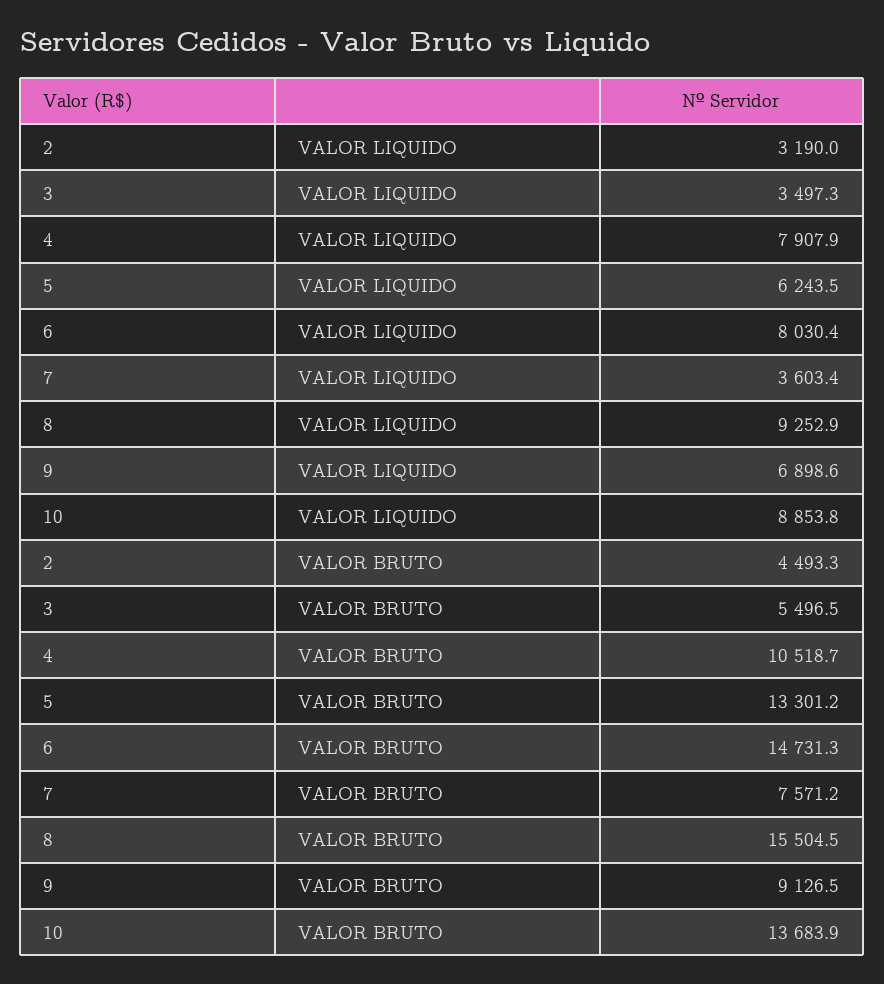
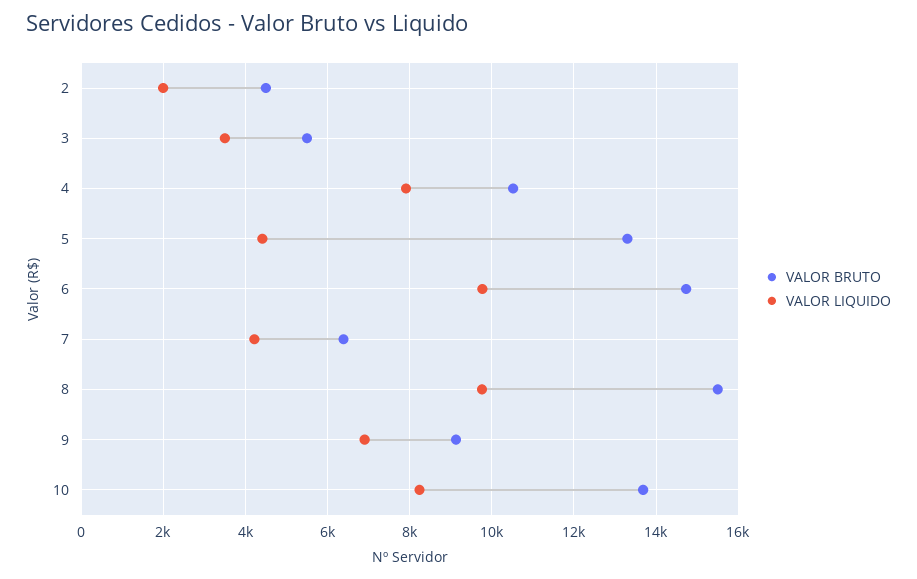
VALOR LIQUIDO, 2: 3190 -> 2000
VALOR LIQUIDO, 5: 6243.5 -> 4400
VALOR LIQUIDO, 6: 8030.4 -> 9800
VALOR LIQUIDO, 7: 3603.4 -> 4200
VALOR LIQUIDO, 8: 9252.9 -> 9800
VALOR LIQUIDO, 10: 8853.8 -> 8200
VALOR BRUTO, 7: 7571.2 -> 6400

